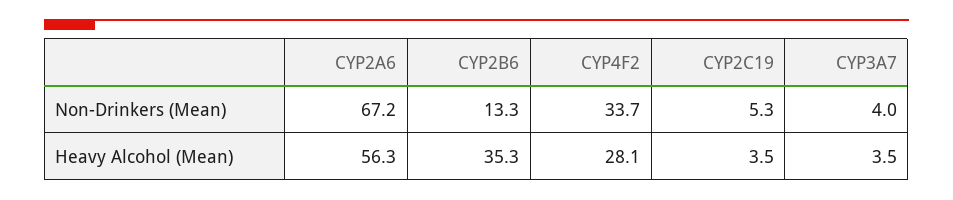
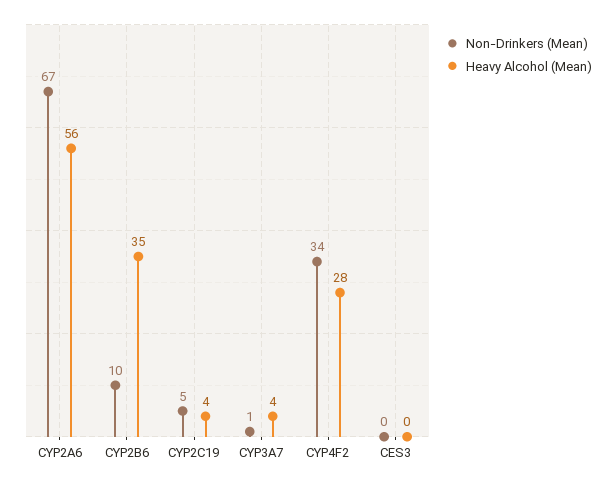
Non-Drinkers (Mean), CYP2B6: 13.3 -> 10
Non-Drinkers (Mean), CYP3A7: 4 -> 1
Non-Drinkers (Mean), CES3: none -> 0
Heavy Alcohol (Mean), CES3: none -> 0

